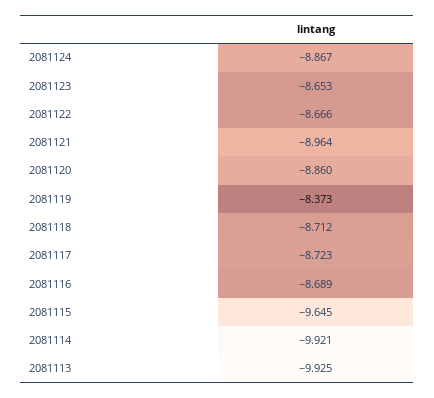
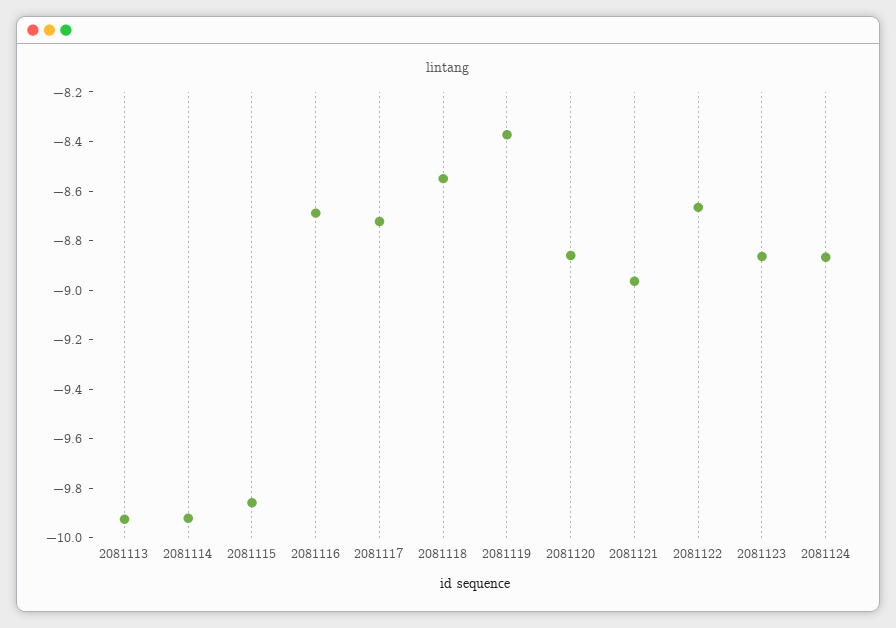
2081123: -8.653 -> -8.85
2081118: -8.712 -> -8.55
2081115: -9.645 -> -9.85

